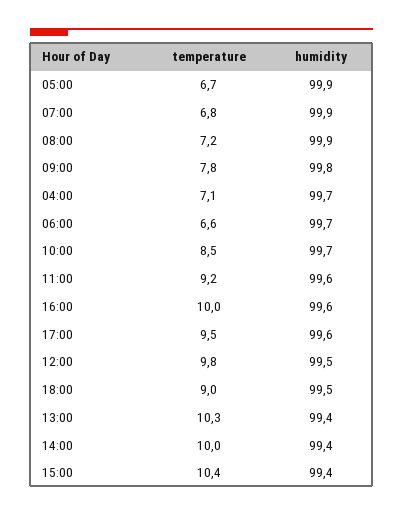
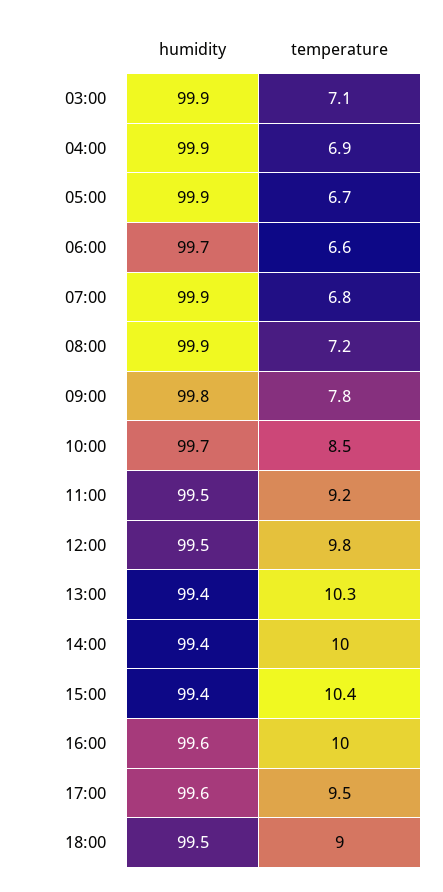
temperature, 04:00: 7.1 -> 6.9
humidity, 04:00: 99.7 -> 99.9
humidity, 11:00: 99.6 -> 99.5
humidity, 03:00: none -> 99.9
temperature, 03:00: none -> 7.1

